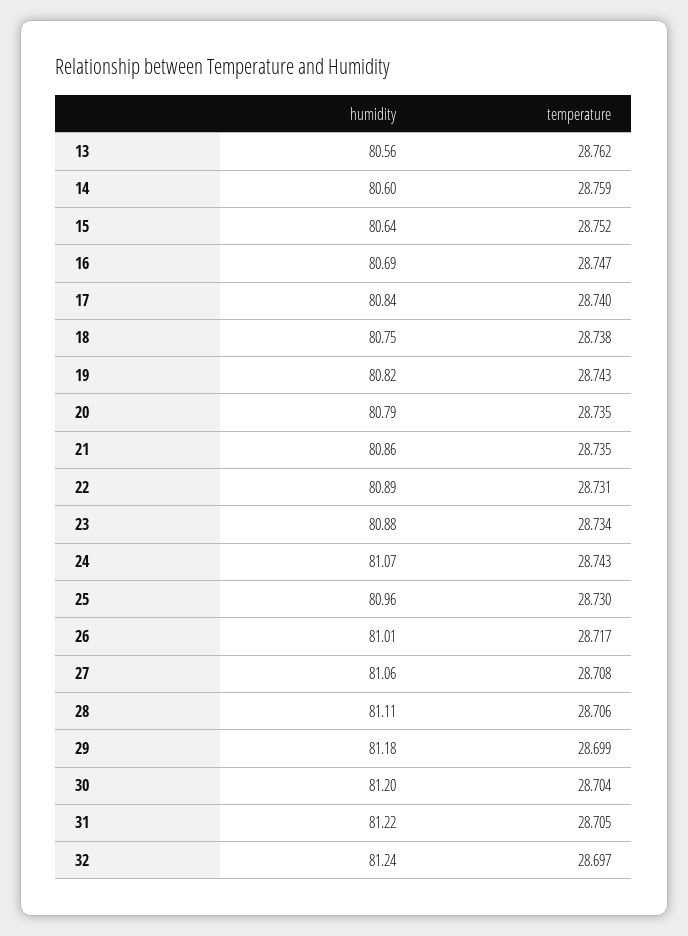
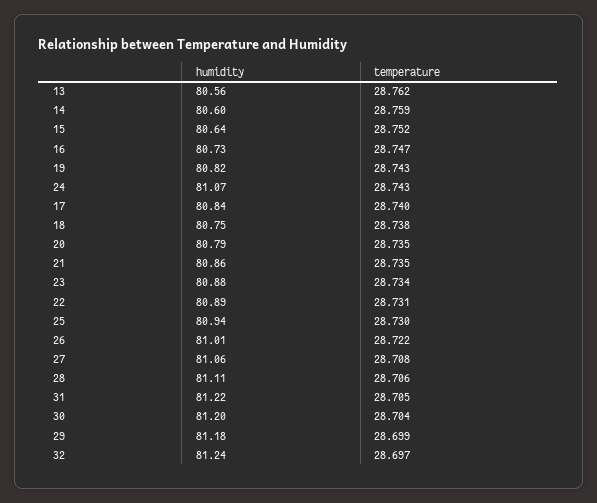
humidity, 16: 80.69 -> 80.73
humidity, 25: 80.96 -> 80.94
temperature, 26: 28.717 -> 28.722

